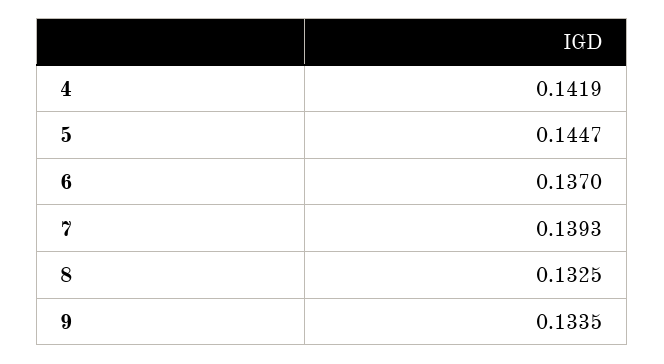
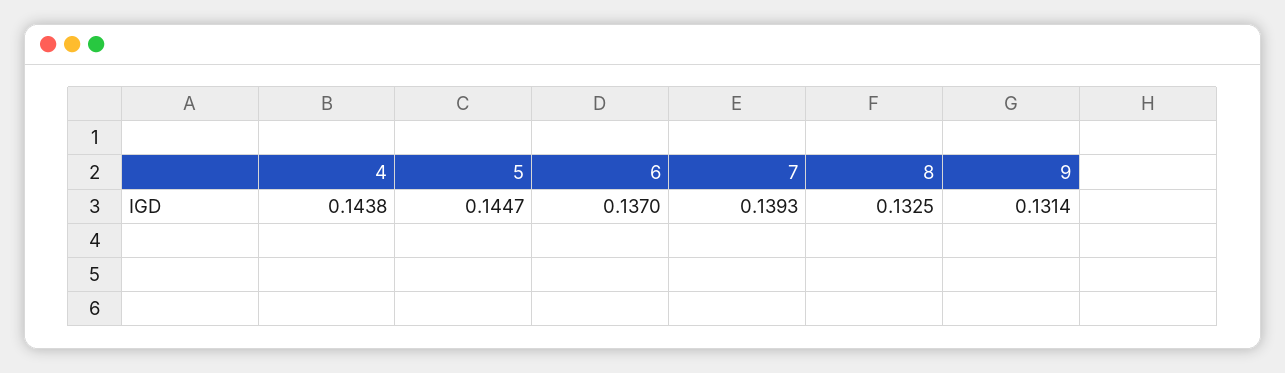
4: 0.1419 -> 0.1438
9: 0.1335 -> 0.1314

